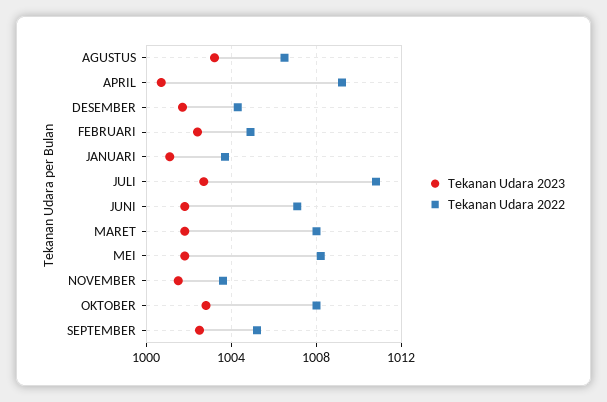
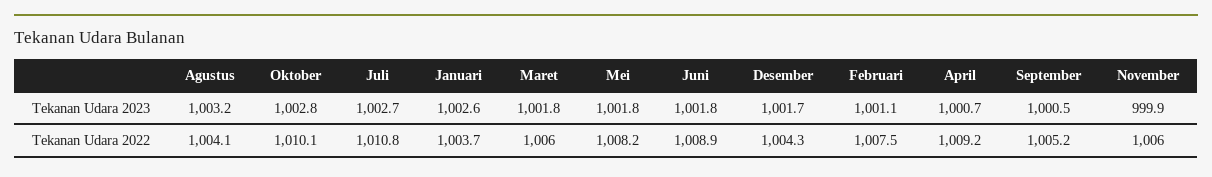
Tekanan Udara 2022, AGUSTUS: 1006.5 -> 1004.1
Tekanan Udara 2023, FEBRUARI: 1002.5 -> 1001.1
Tekanan Udara 2022, FEBRUARI: 1005 -> 1007.5
Tekanan Udara 2023, JANUARI: 1001 -> 1002.6
Tekanan Udara 2022, JUNI: 1007 -> 1008.9
Tekanan Udara 2022, MARET: 1008 -> 1006
Tekanan Udara 2023, NOVEMBER: 1001.5 -> 999.9
Tekanan Udara 2022, NOVEMBER: 1003.5 -> 1006
Tekanan Udara 2022, OKTOBER: 1008 -> 1010.1
Tekanan Udara 2023, SEPTEMBER: 1002.5 -> 1000.5

